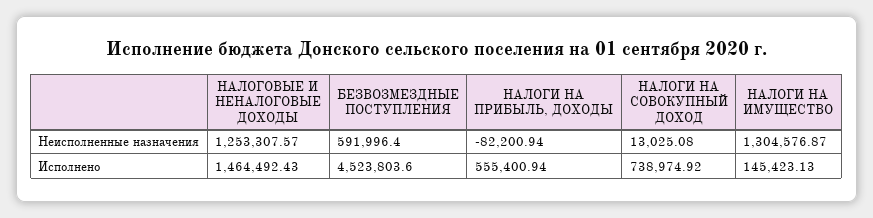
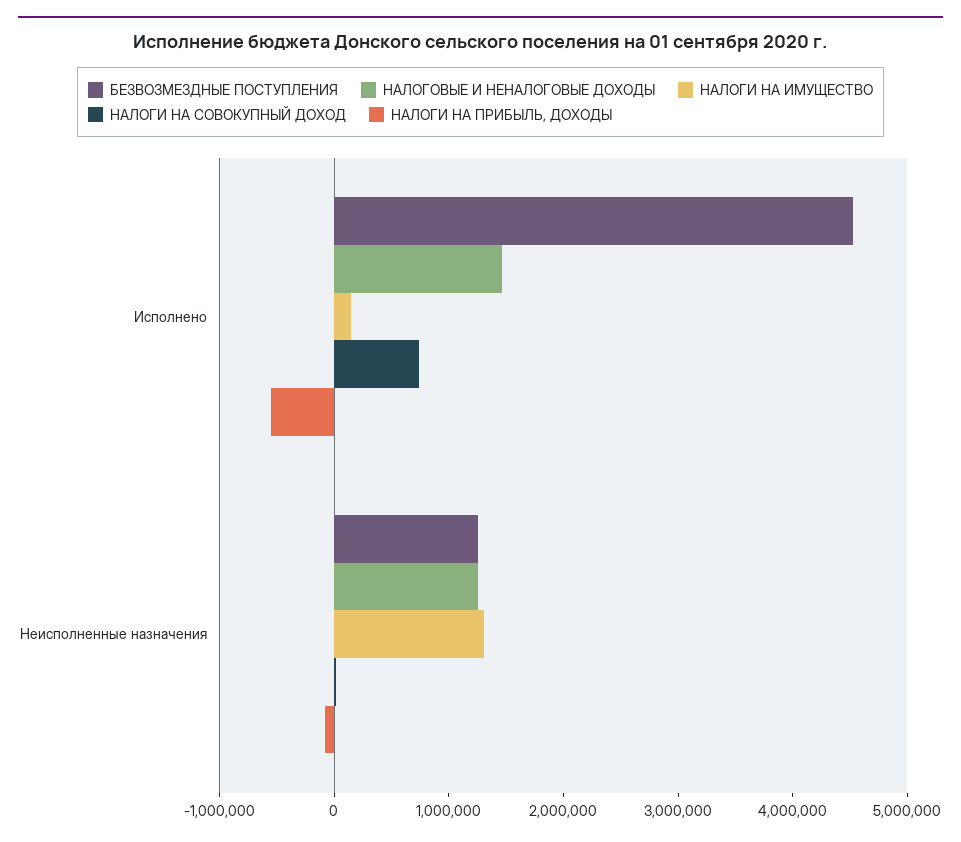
БЕЗВОЗМЕЗДНЫЕ ПОСТУПЛЕНИЯ, Неисполненные назначения: 591996.4 -> 1200000
НАЛОГИ НА ПРИБЫЛЬ, ДОХОДЫ, Исполнено: 555400.94 -> -600000

